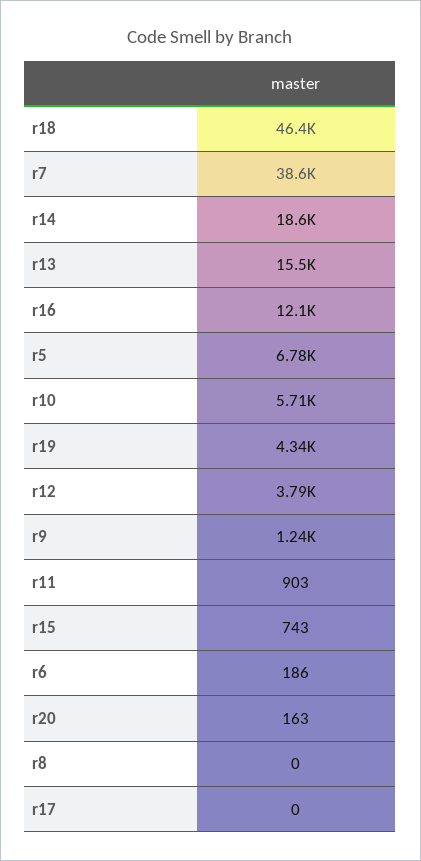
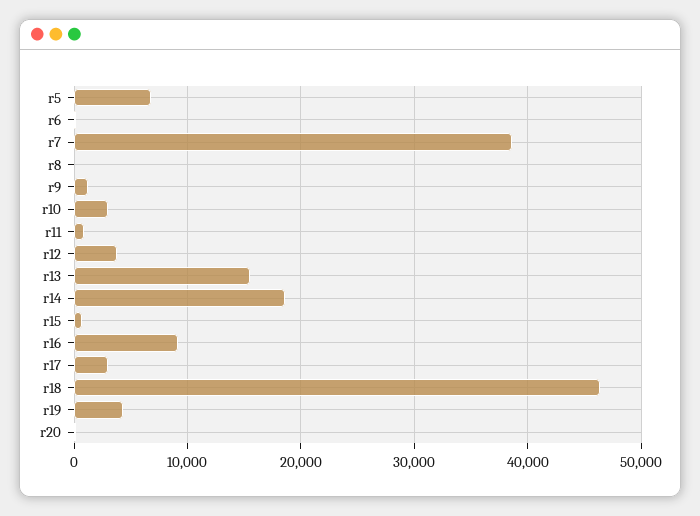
r16: 12100 -> 9000
r10: 5710 -> 3000
r17: 0 -> 3000

